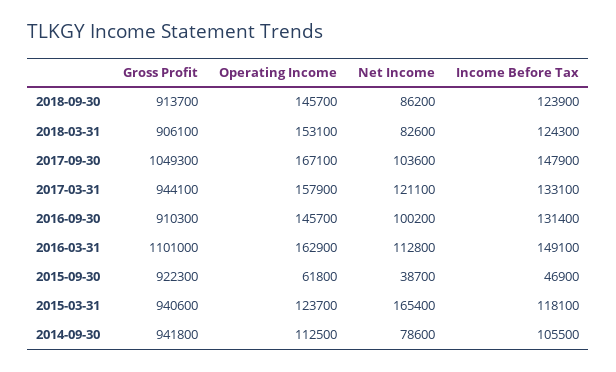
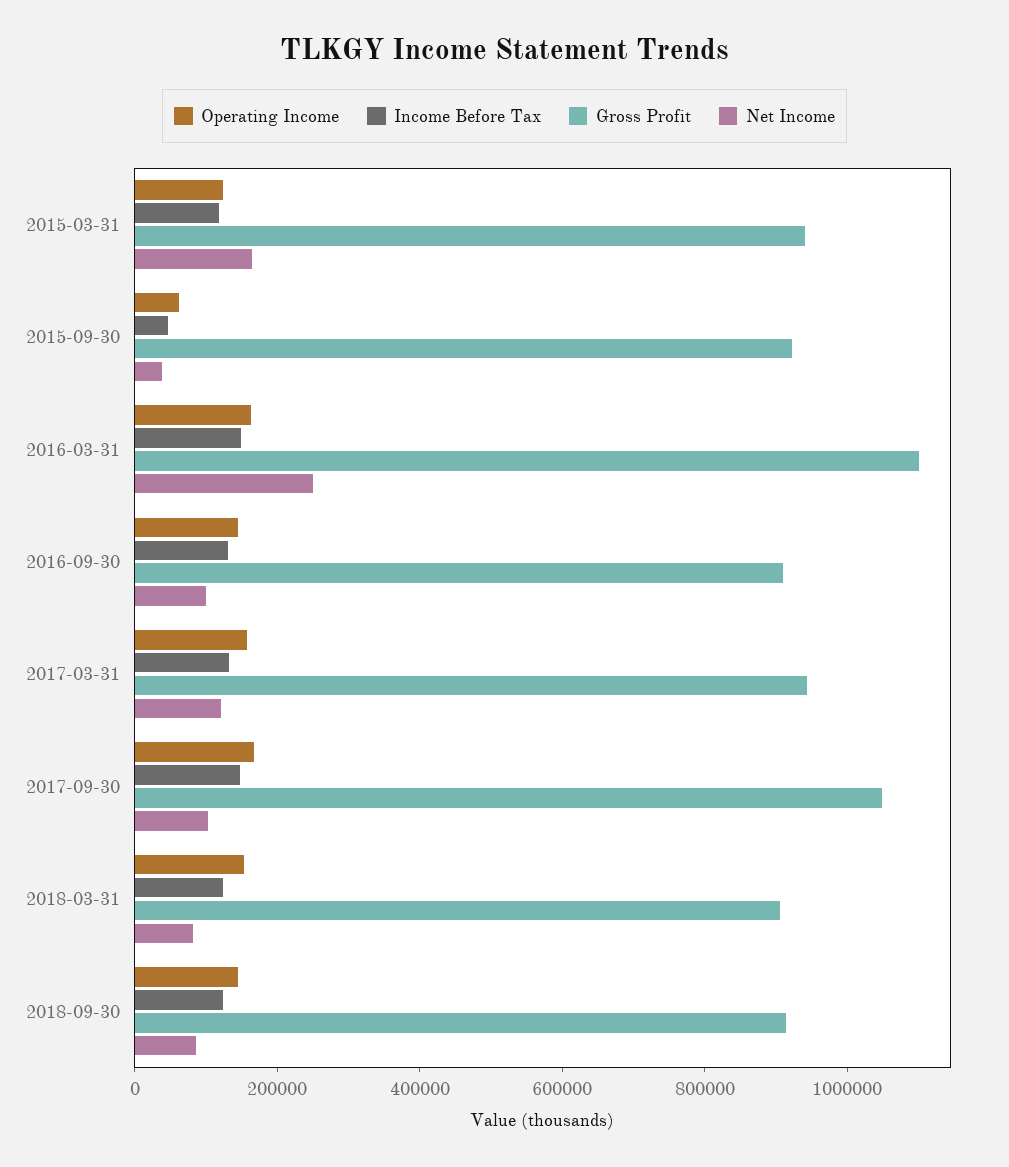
Net Income, 2016-03-31: 112800 -> 250000
Gross Profit, 2014-09-30: 941800 -> none
Operating Income, 2014-09-30: 112500 -> none
Net Income, 2014-09-30: 78600 -> none
Income Before Tax, 2014-09-30: 105500 -> none

